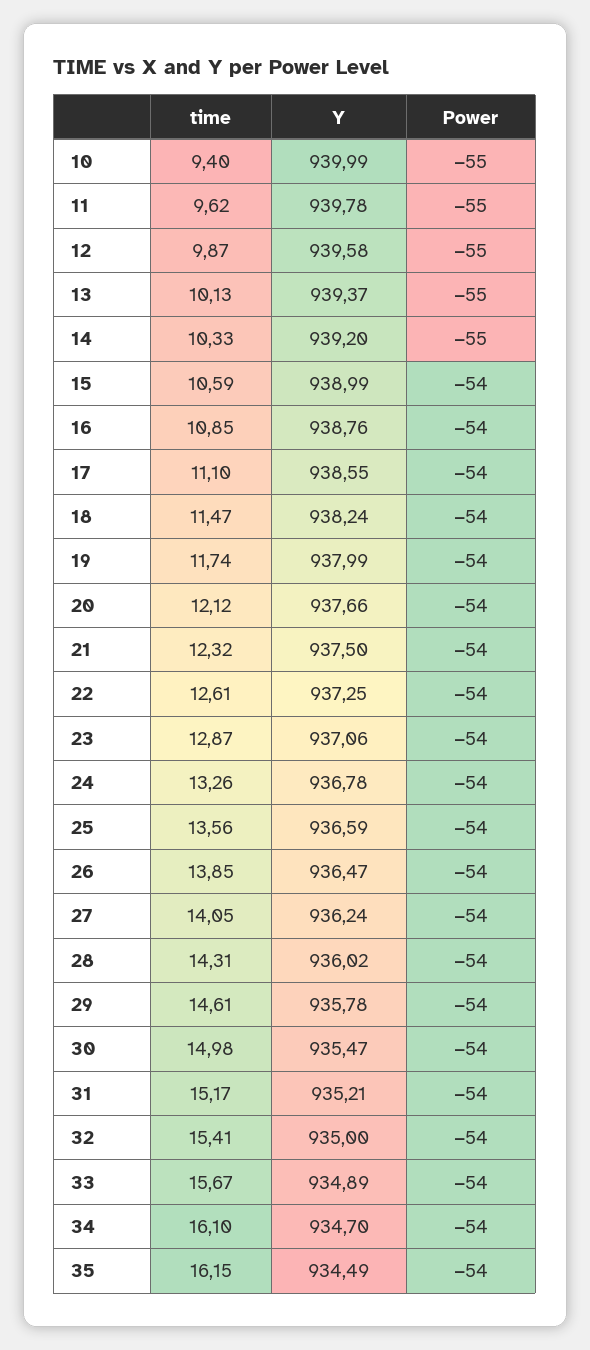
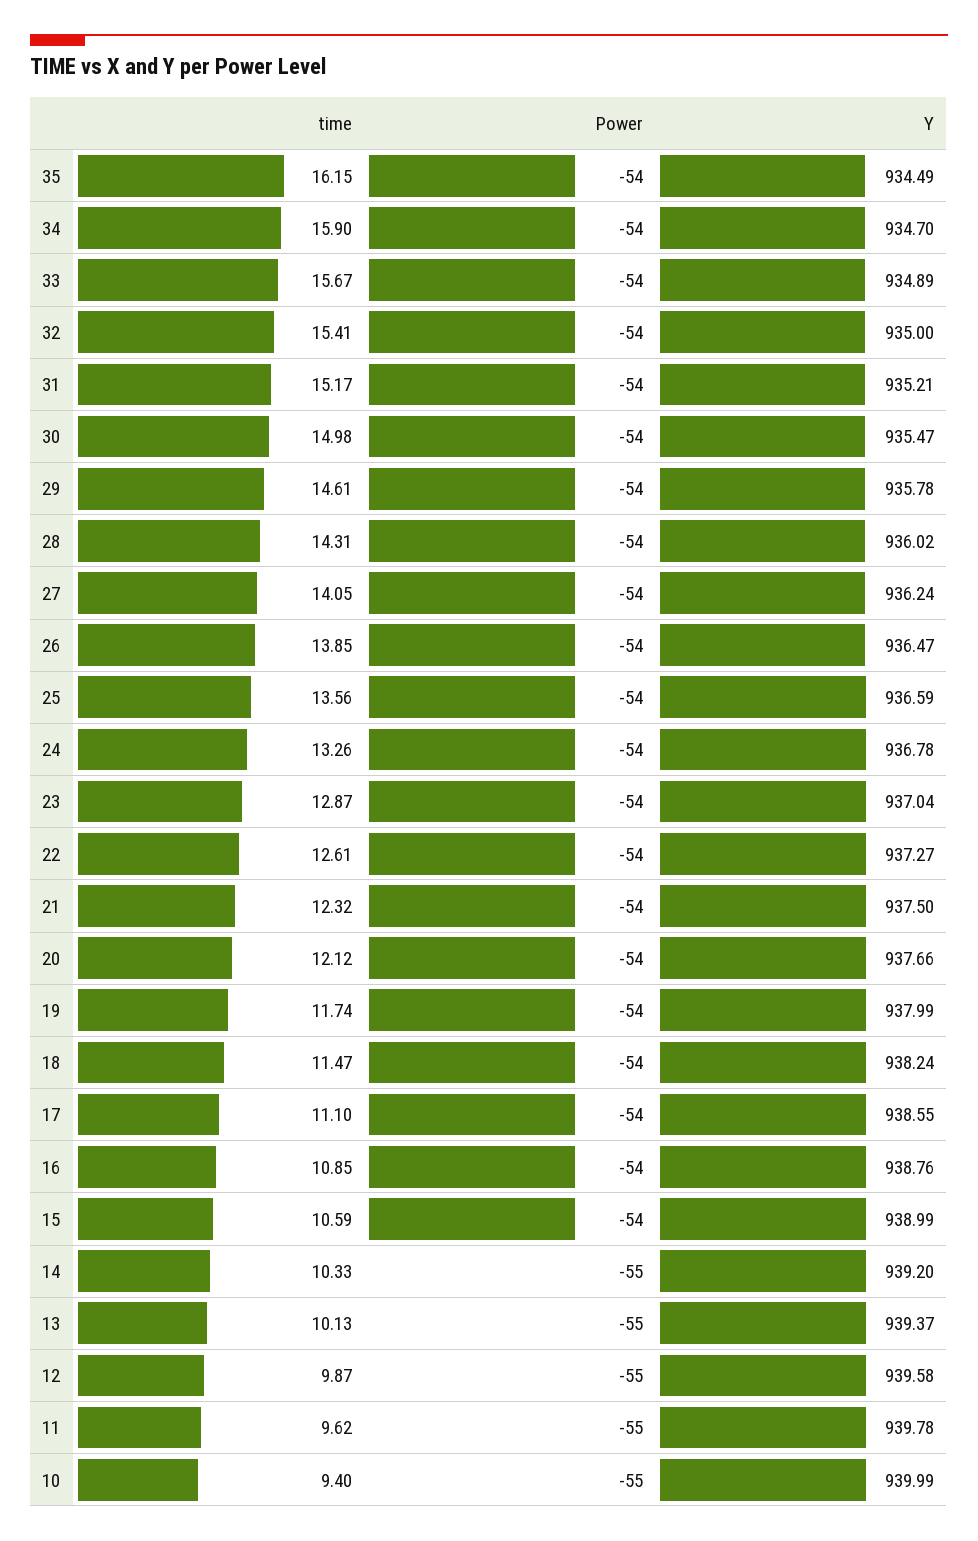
Y, 22: 937.25 -> 937.27
Y, 23: 937.06 -> 937.04
time, 34: 16.1 -> 15.9

